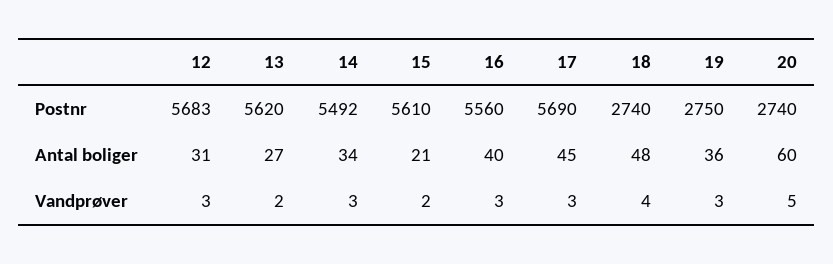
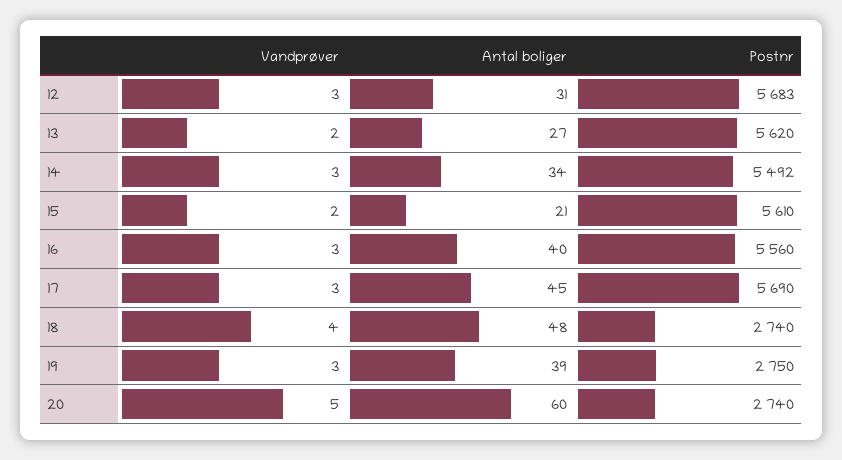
19, Antal boliger: 36 -> 39

